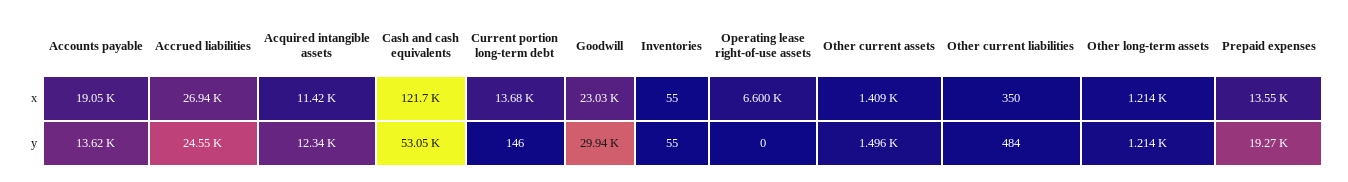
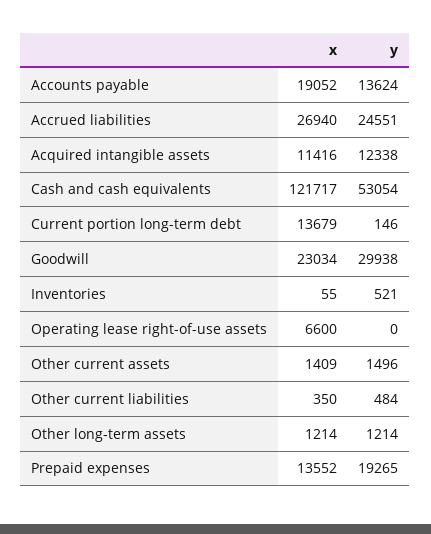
Inventories, y: 55 -> 521

